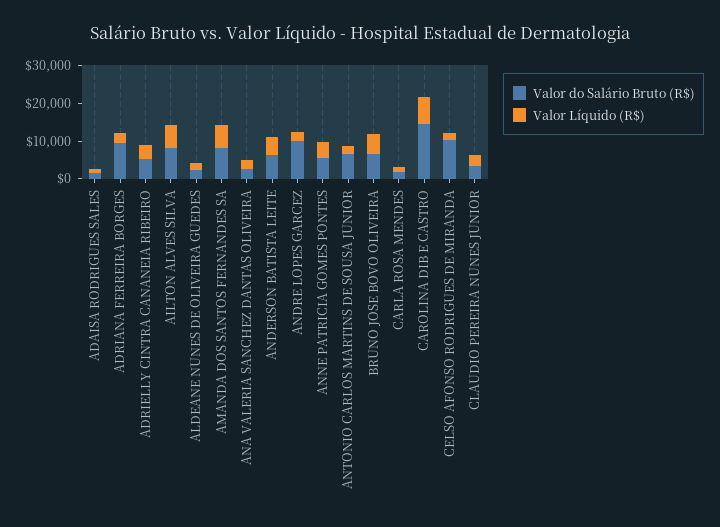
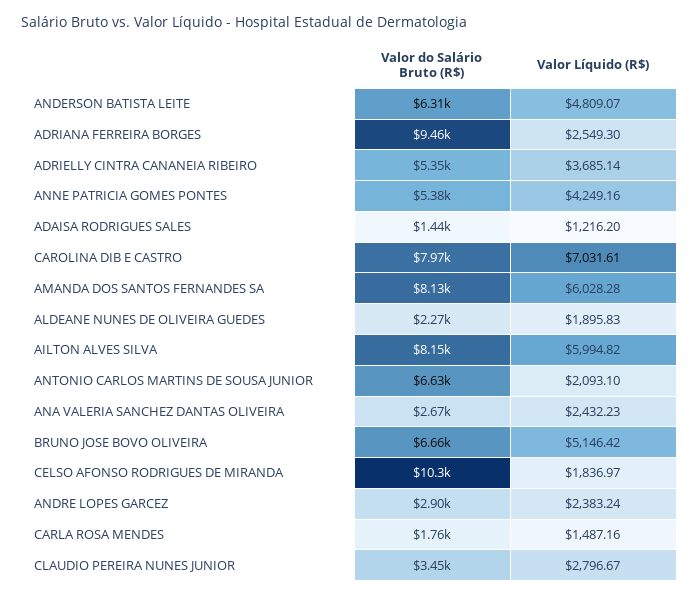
Valor do Salário Bruto (R$), ANDRE LOPES GARCEZ: 10000 -> 2900
Valor do Salário Bruto (R$), CAROLINA DIB E CASTRO: 15000 -> 7970

